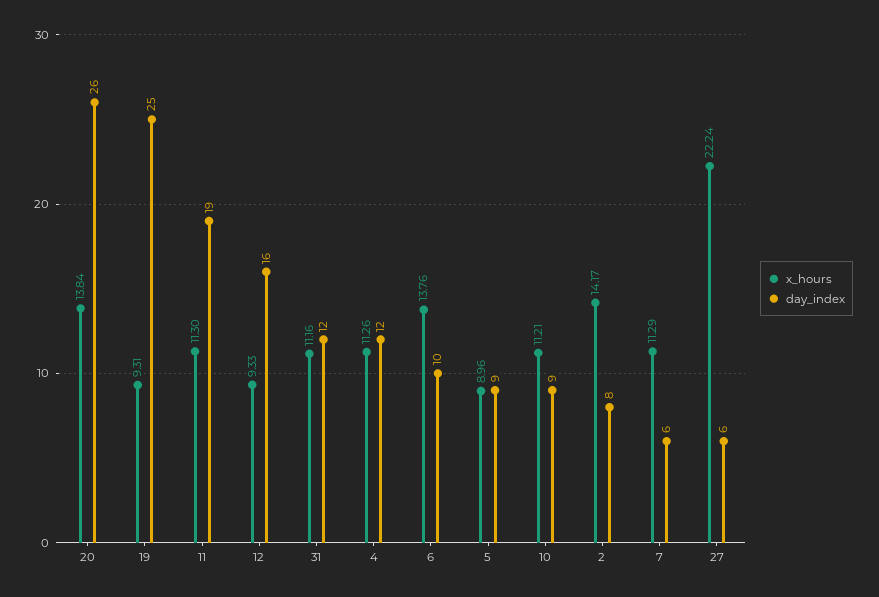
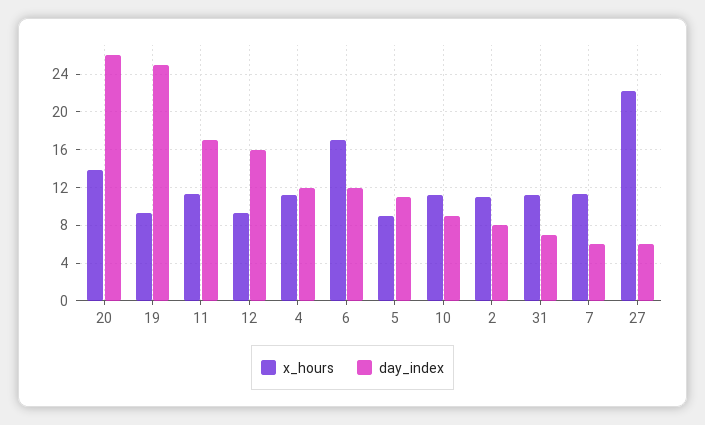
day_index, 11: 19 -> 17
day_index, 31: 12 -> 7
x_hours, 6: 13.76 -> 17
day_index, 6: 10 -> 12
day_index, 5: 9 -> 11
x_hours, 2: 14.17 -> 11

